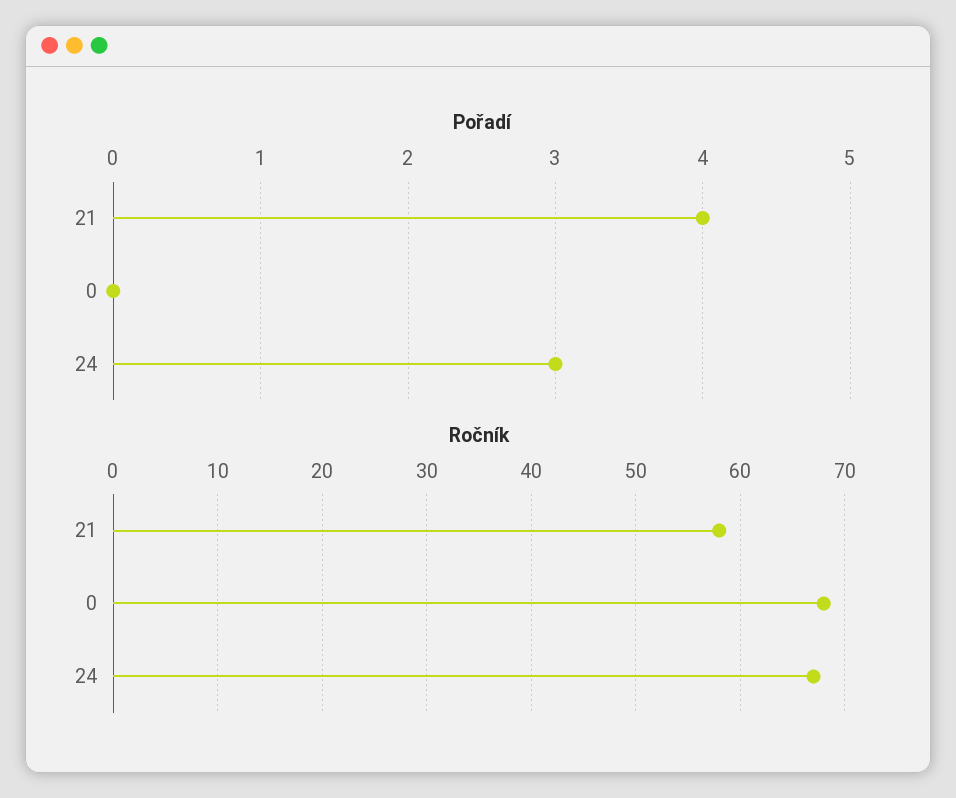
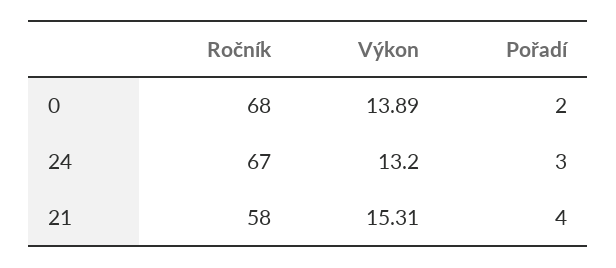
Pořadí, 0: 0 -> 2
Výkon, 0: none -> 13.89
Výkon, 24: none -> 13.2
Výkon, 21: none -> 15.31

